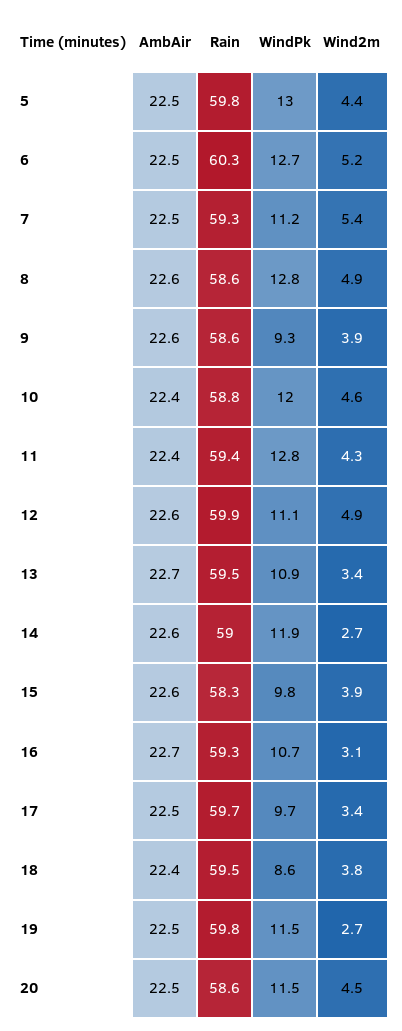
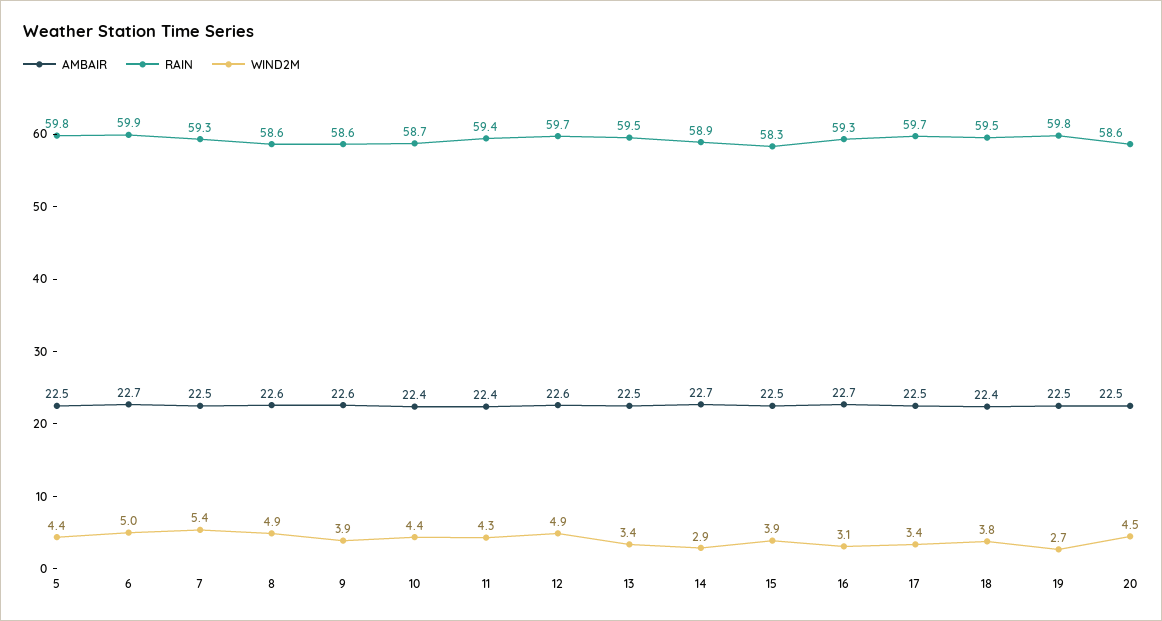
WindPk, 5: 13 -> none
AmbAir, 6: 22.5 -> 22.7
Rain, 6: 60.3 -> 59.9
WindPk, 6: 12.7 -> none
Wind2m, 6: 5.2 -> 5
WindPk, 7: 11.2 -> none
WindPk, 8: 12.8 -> none
WindPk, 9: 9.3 -> none
Rain, 10: 58.8 -> 58.7
WindPk, 10: 12 -> none
Wind2m, 10: 4.6 -> 4.4
WindPk, 11: 12.8 -> none
Rain, 12: 59.9 -> 59.7
WindPk, 12: 11.1 -> none
AmbAir, 13: 22.7 -> 22.5
WindPk, 13: 10.9 -> none
AmbAir, 14: 22.6 -> 22.7
Rain, 14: 59 -> 58.9
WindPk, 14: 11.9 -> none
Wind2m, 14: 2.7 -> 2.9
AmbAir, 15: 22.6 -> 22.5
WindPk, 15: 9.8 -> none
WindPk, 16: 10.7 -> none
WindPk, 17: 9.7 -> none
WindPk, 18: 8.6 -> none
WindPk, 19: 11.5 -> none
WindPk, 20: 11.5 -> none

